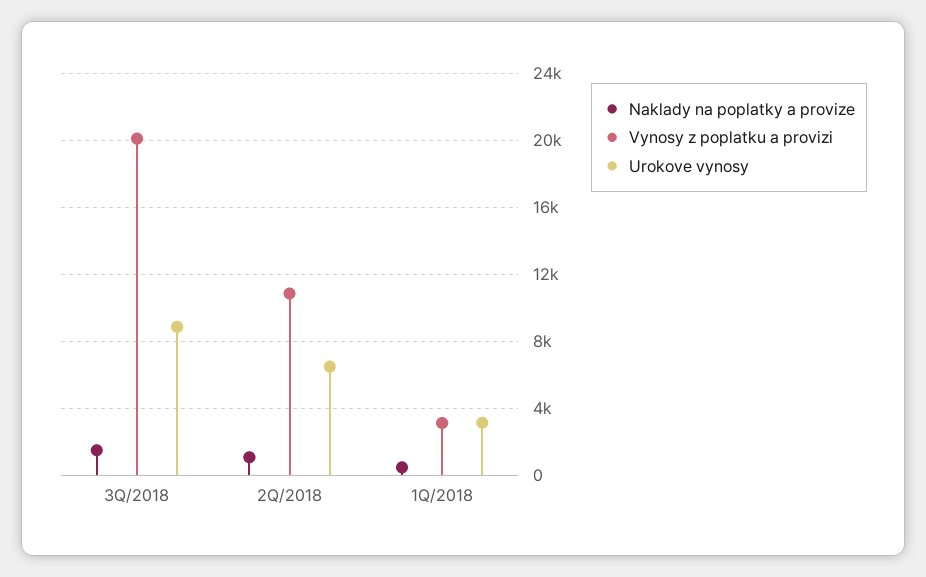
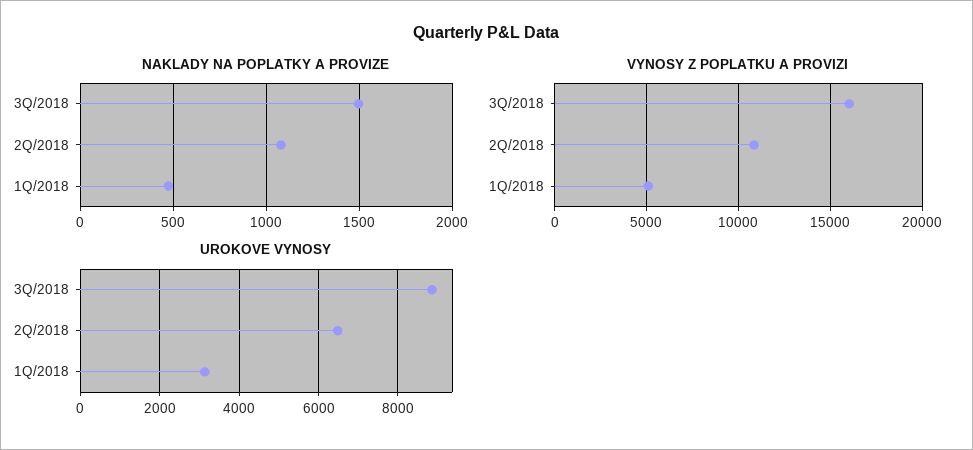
Vynosy z poplatku a provizi, 3Q/2018: 20000 -> 16000
Vynosy z poplatku a provizi, 1Q/2018: 3000 -> 5000

